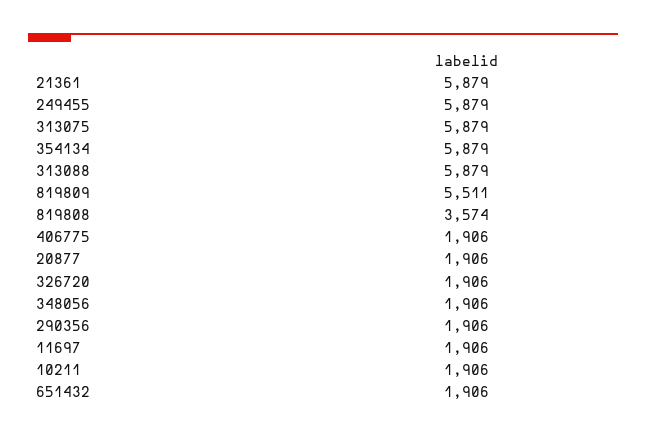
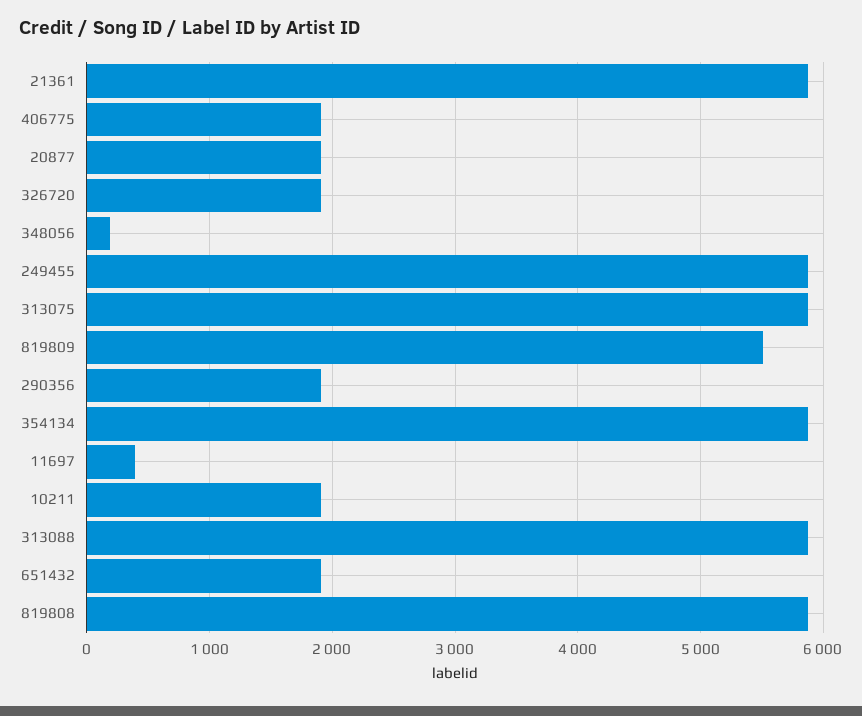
819808: 3574 -> 5900
348056: 1906 -> 200
11697: 1906 -> 400

